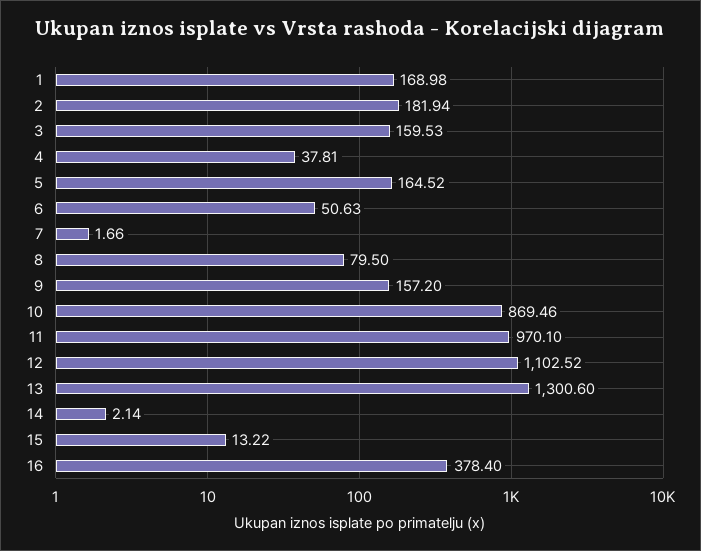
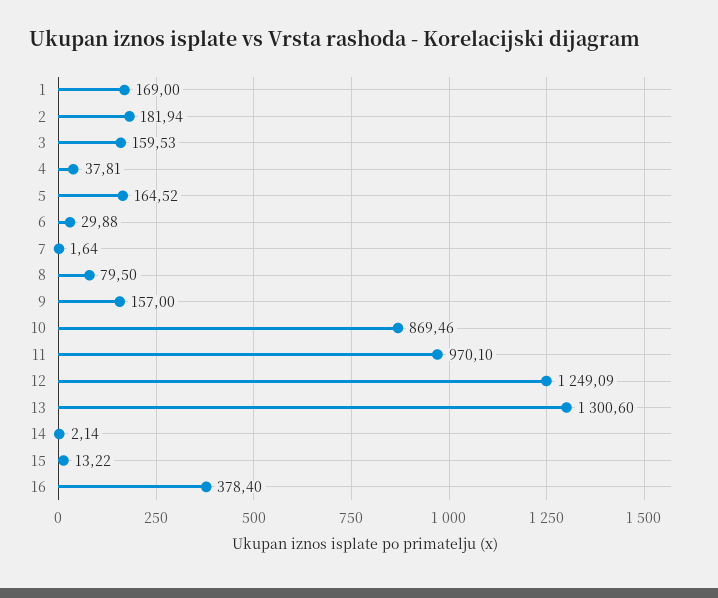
1: 168.98 -> 169
6: 50.63 -> 29.88
7: 1.66 -> 1.64
9: 157.2 -> 157
12: 1102.52 -> 1249.09

